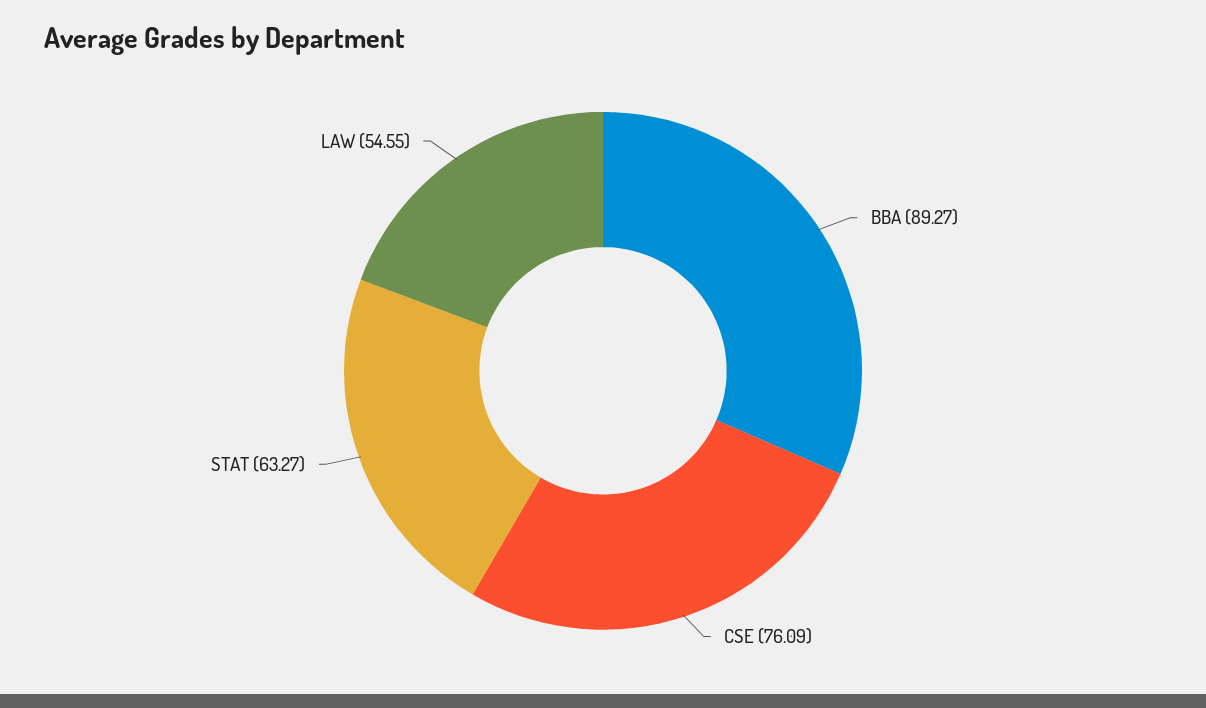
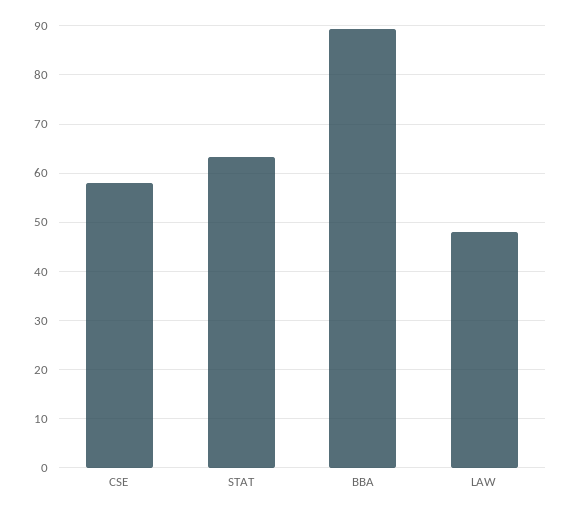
CSE: 76.09 -> 58
LAW: 54.55 -> 48

